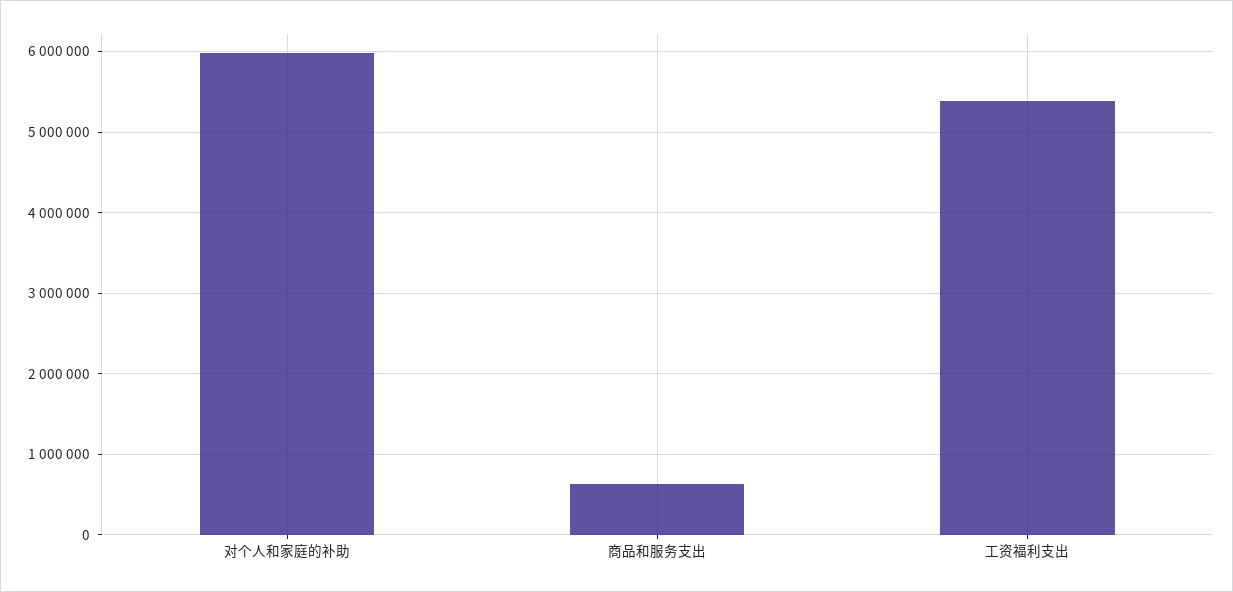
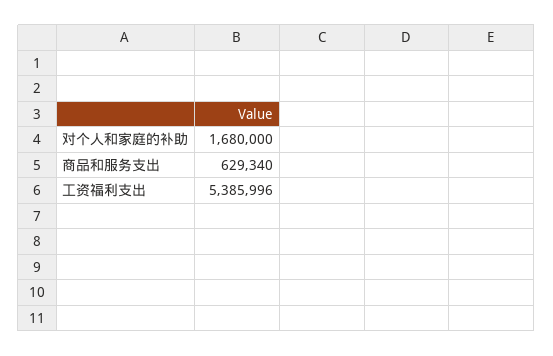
对个人和家庭的补助: 6000000 -> 1680000

